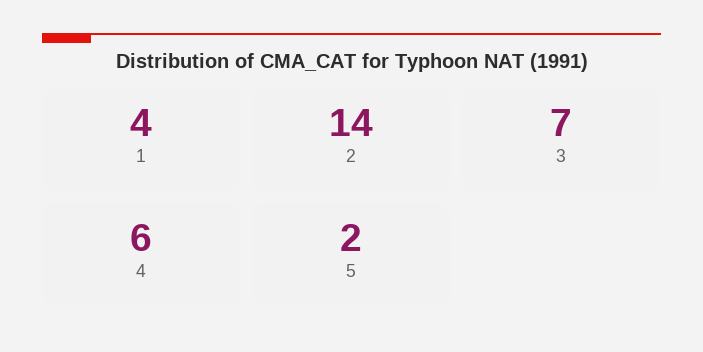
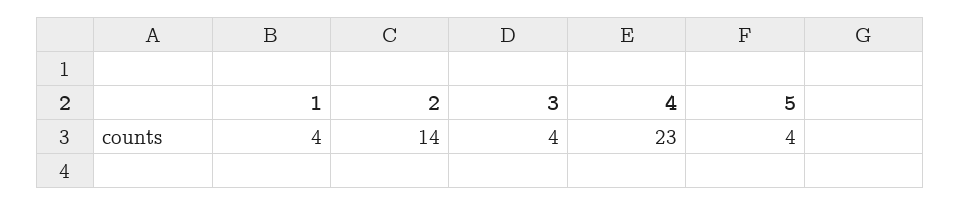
3: 7 -> 4
4: 6 -> 23
5: 2 -> 4

